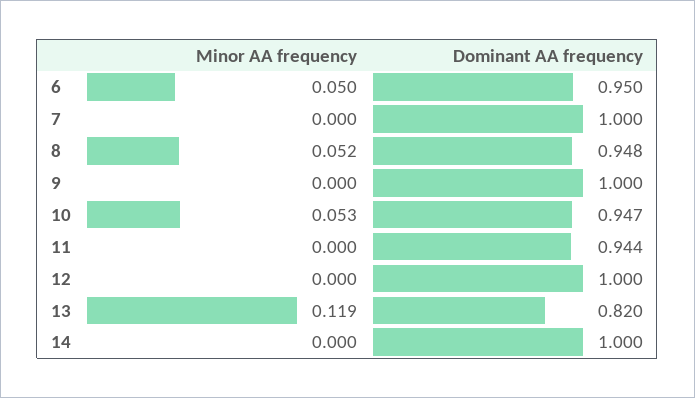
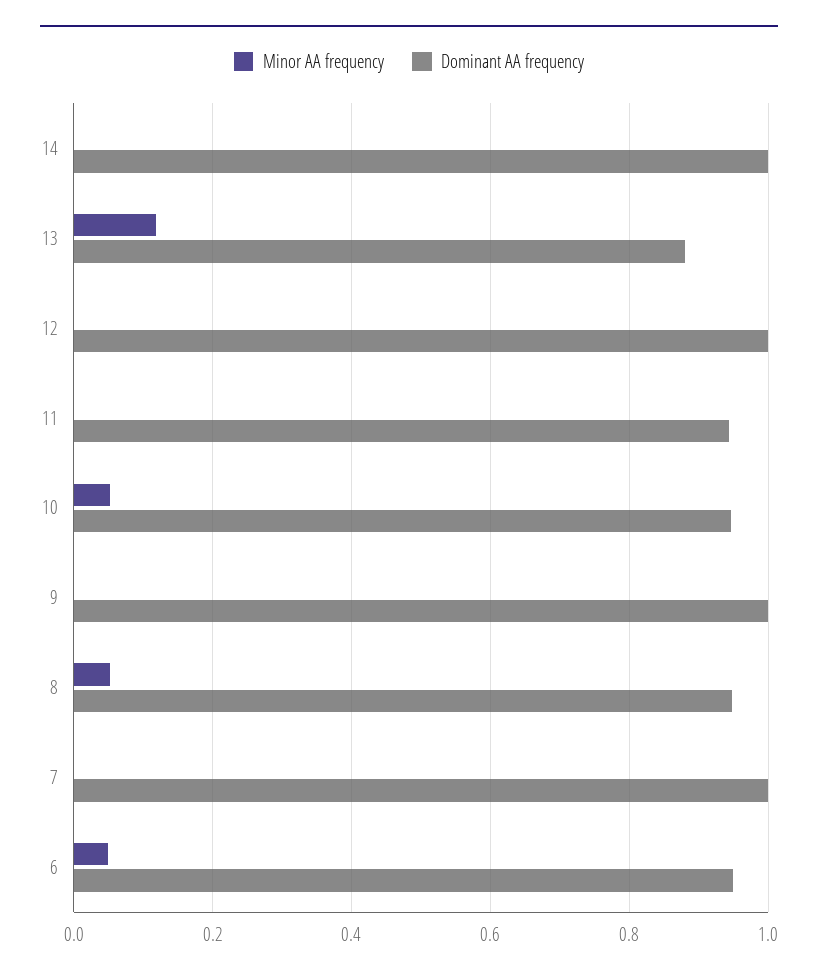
Dominant AA frequency, 13: 0.82 -> 0.88

